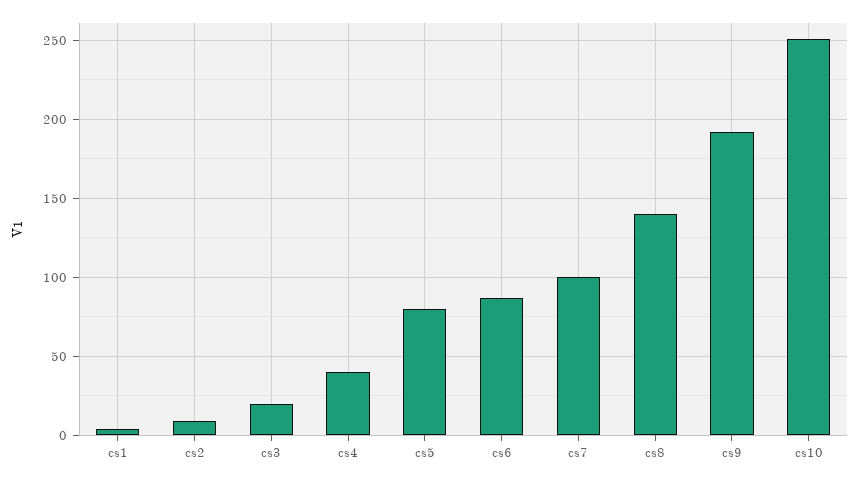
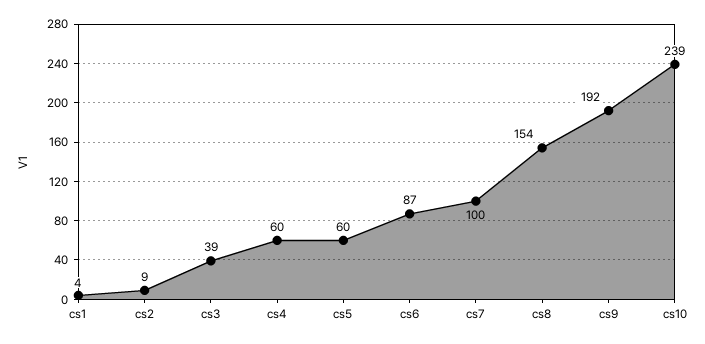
cs3: 20 -> 39
cs4: 40 -> 60
cs5: 80 -> 60
cs8: 140 -> 154
cs10: 250 -> 239

